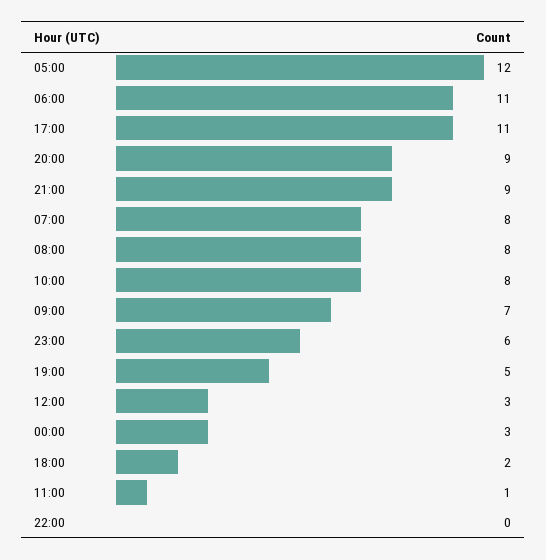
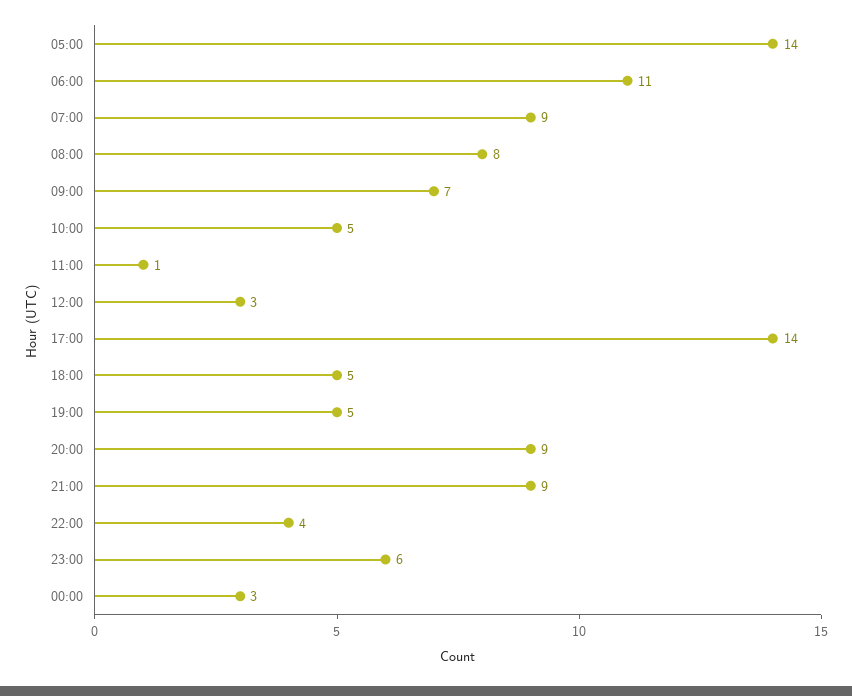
05:00: 12 -> 14
17:00: 11 -> 14
07:00: 8 -> 9
10:00: 8 -> 5
18:00: 2 -> 5
22:00: 0 -> 4

